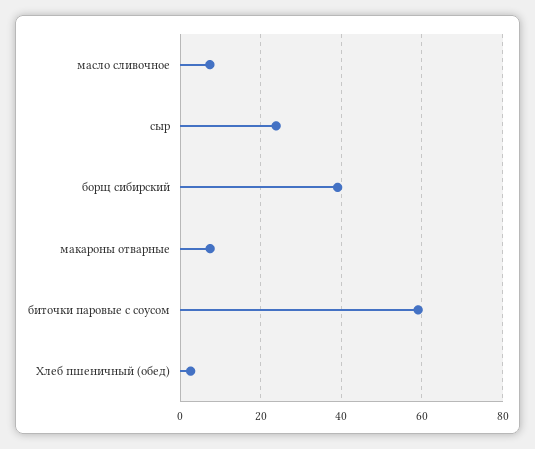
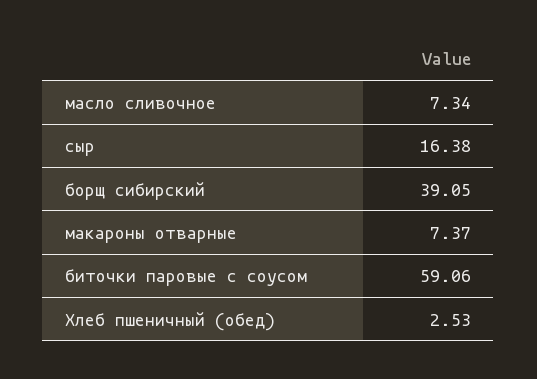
сыр: 24 -> 16.38

